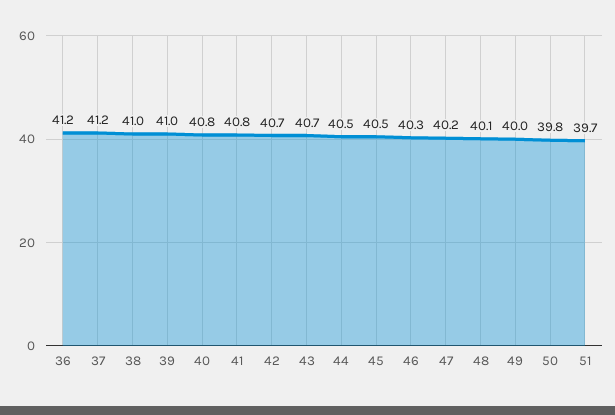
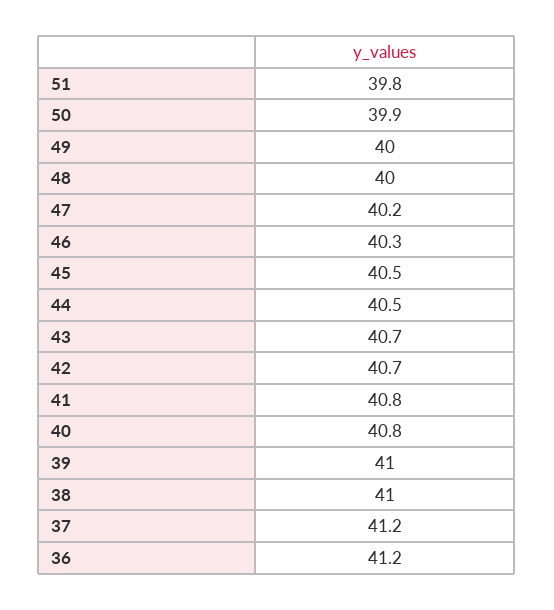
48: 40.1 -> 40
50: 39.8 -> 39.9
51: 39.7 -> 39.8

